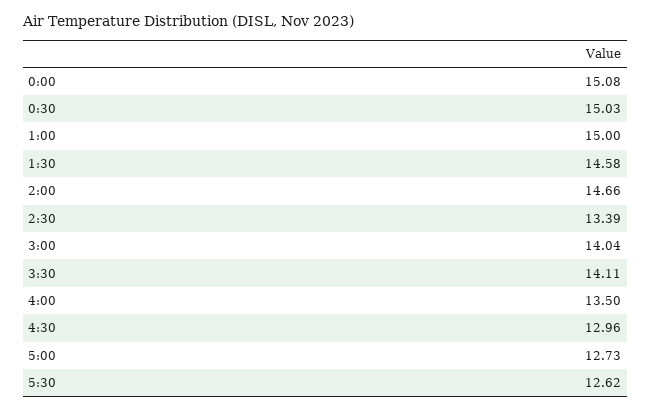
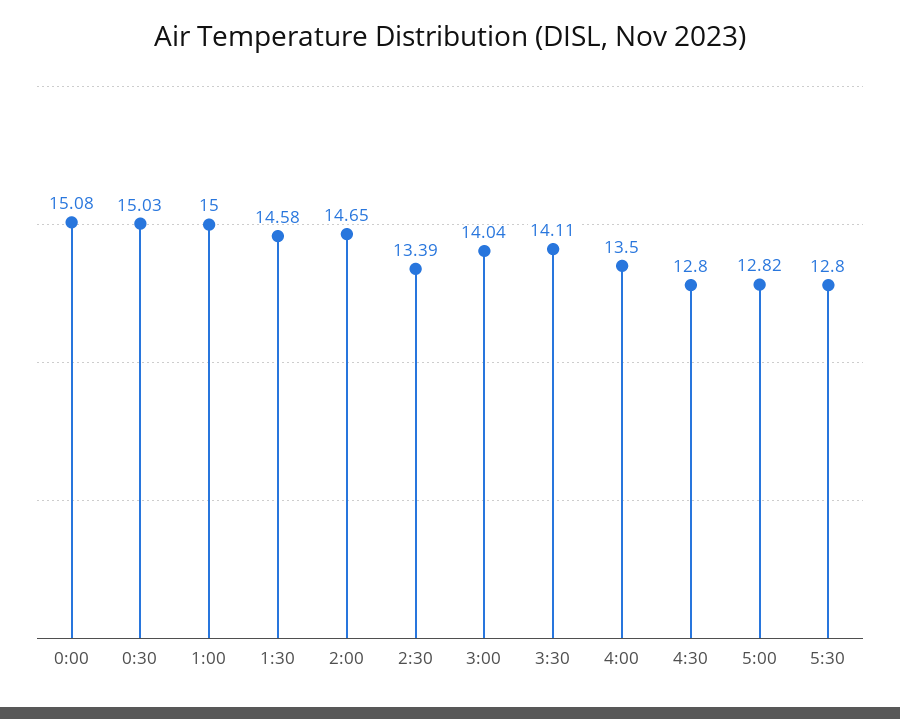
2:00: 14.66 -> 14.65
4:30: 12.96 -> 12.8
5:00: 12.73 -> 12.82
5:30: 12.62 -> 12.8

